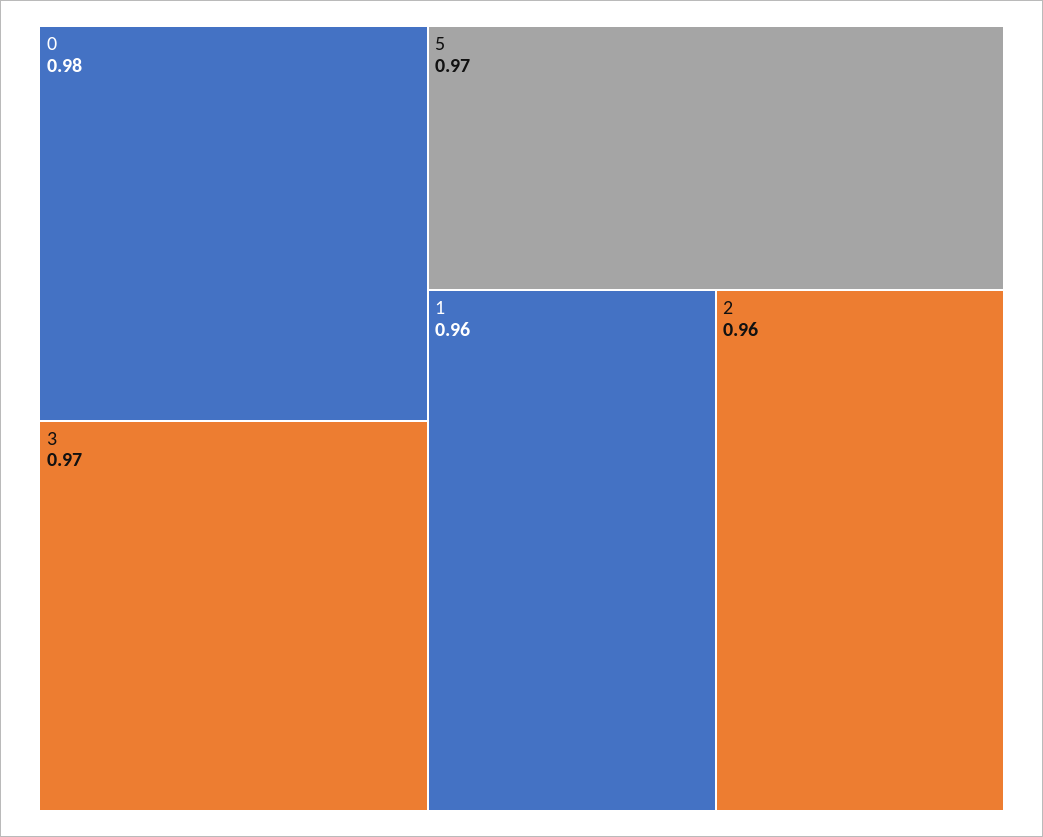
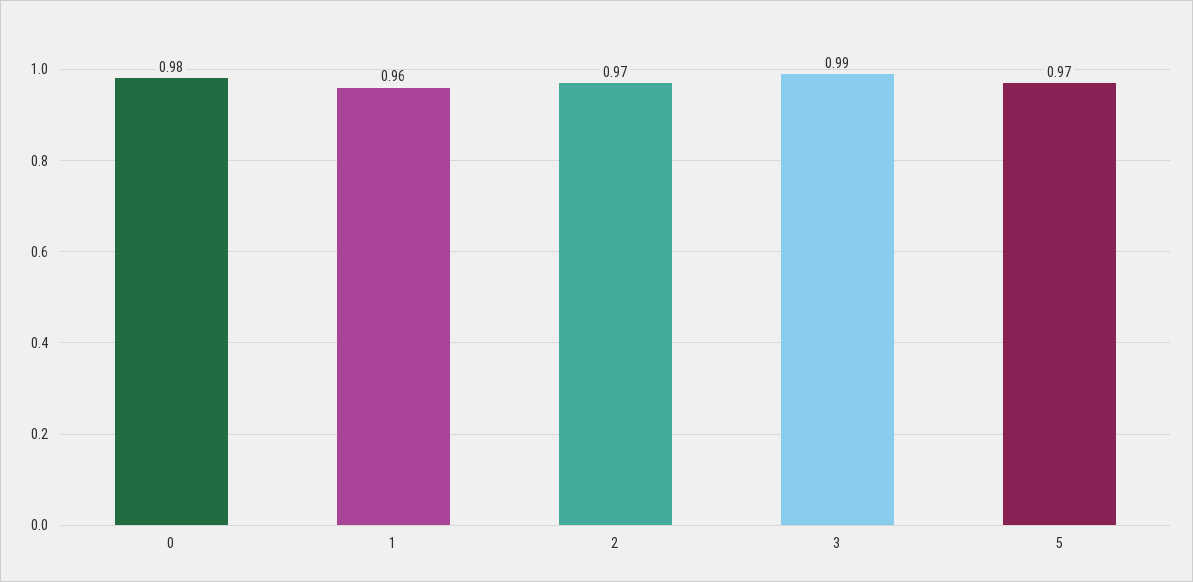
3: 0.97 -> 0.99
2: 0.96 -> 0.97

